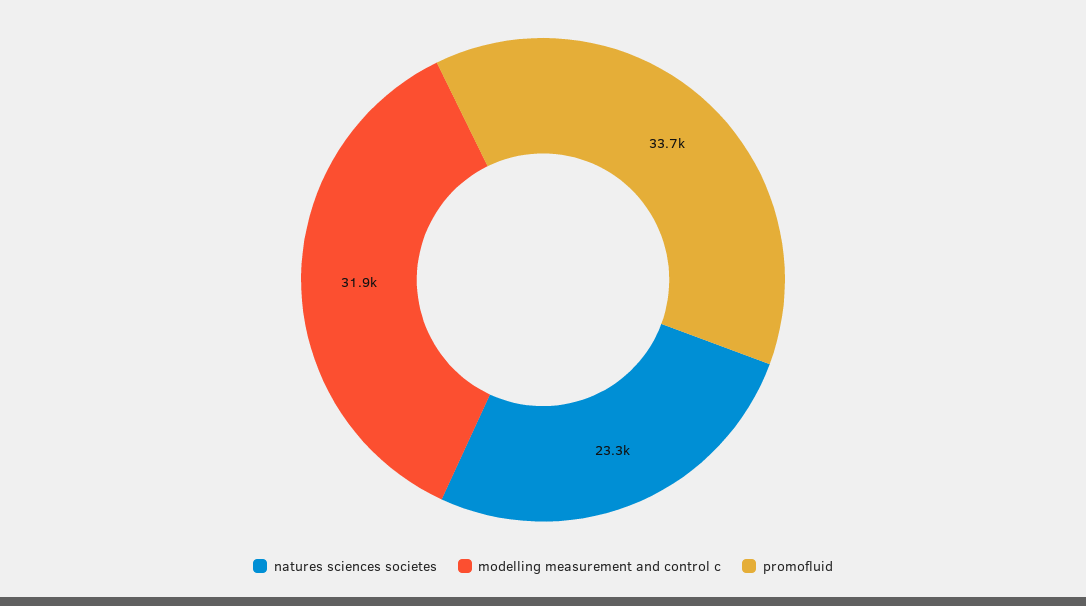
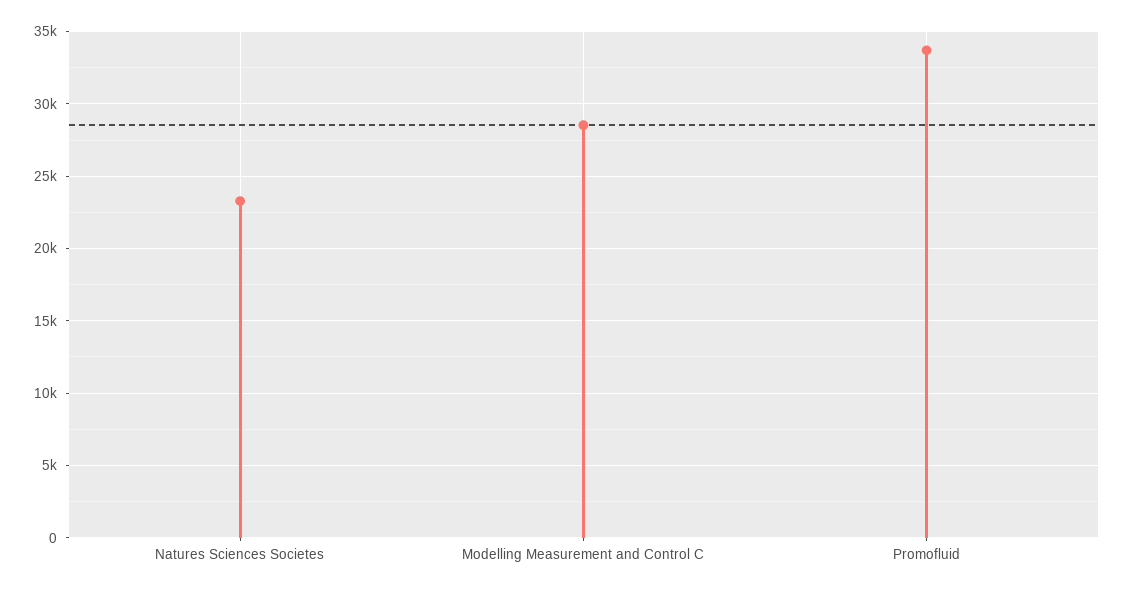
modelling measurement and control c: 31900 -> 28500

